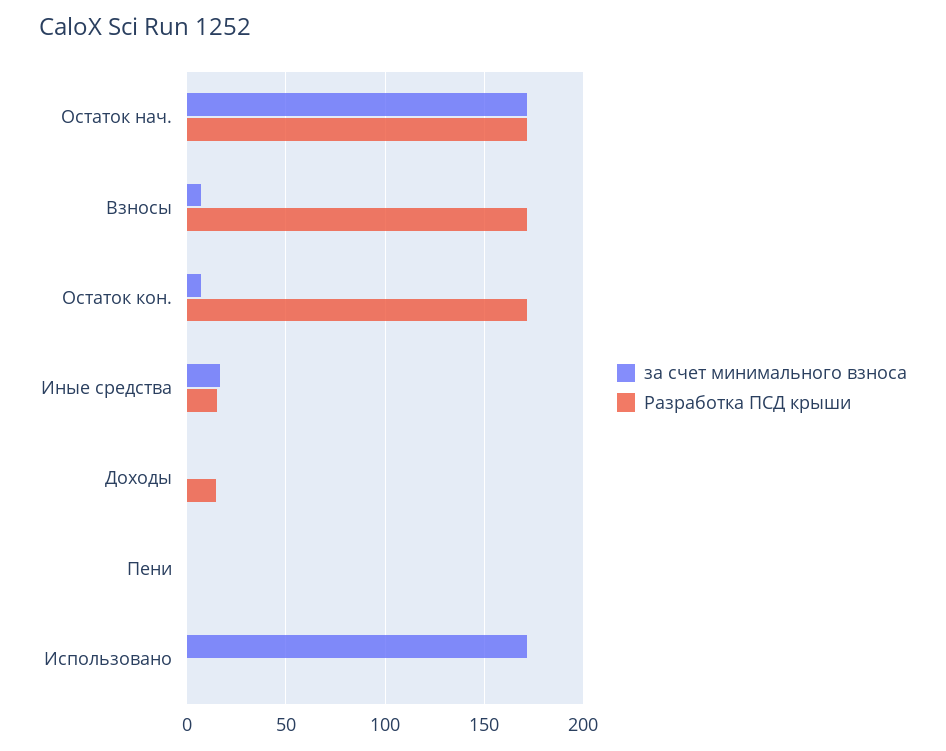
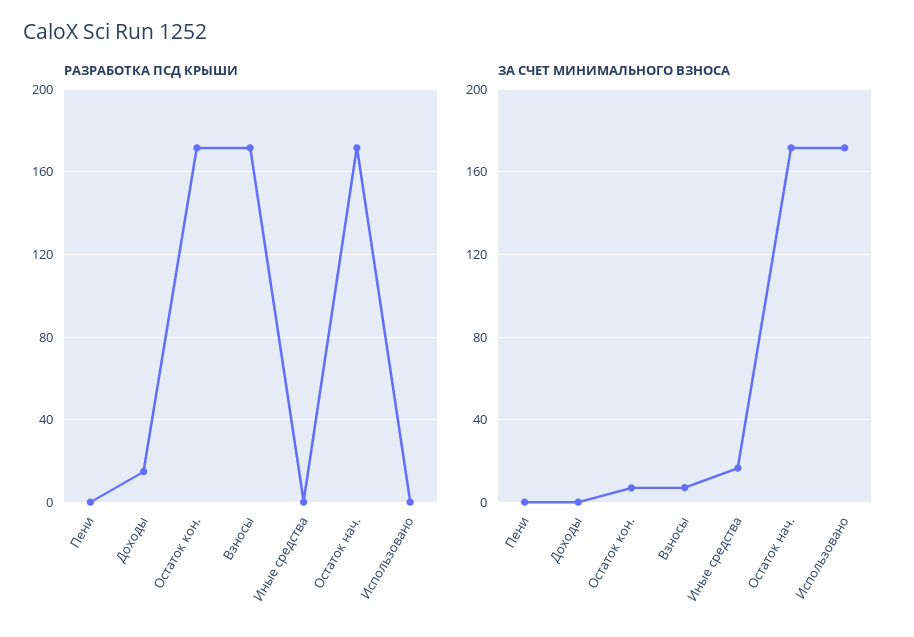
Разработка ПСД крыши, Иные средства: 15 -> 0

